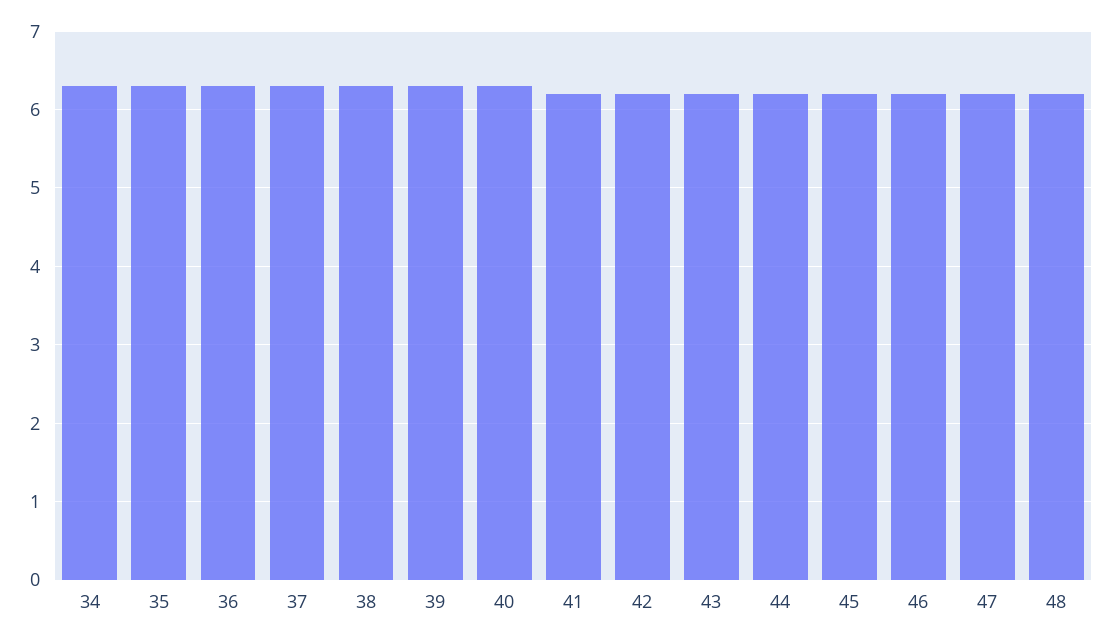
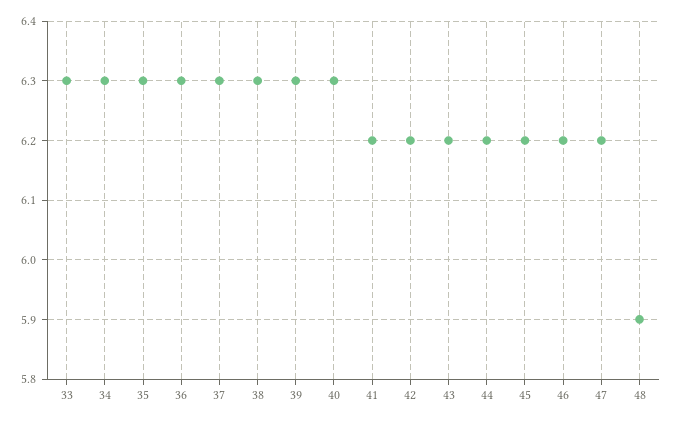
48: 6.2 -> 5.9
33: none -> 6.3

